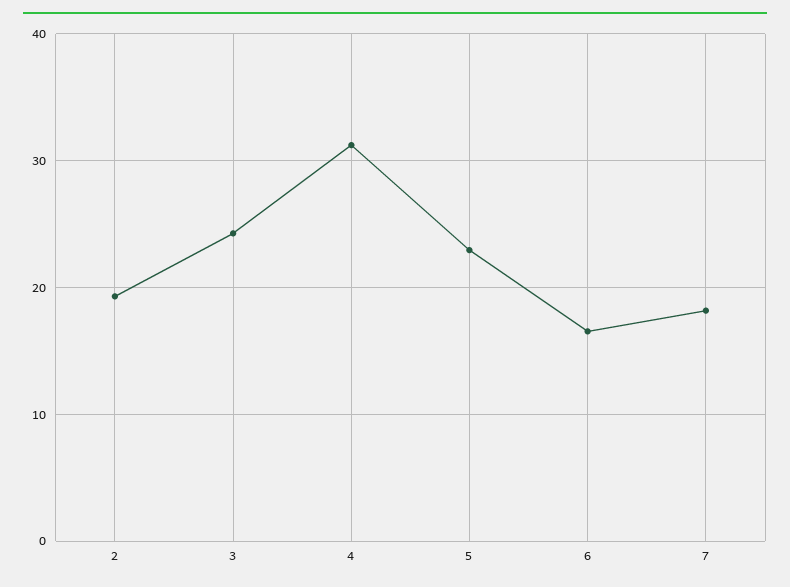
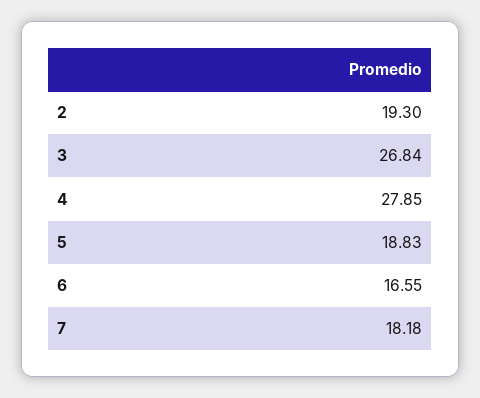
3: 24 -> 26.84
4: 31 -> 27.85
5: 23 -> 18.83

